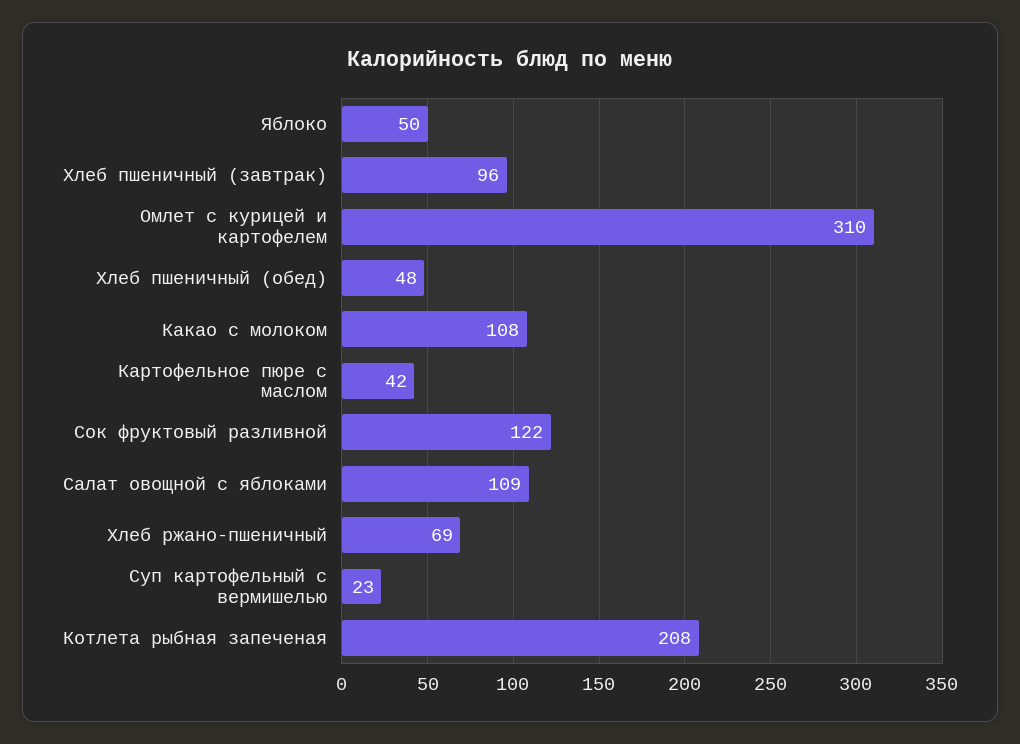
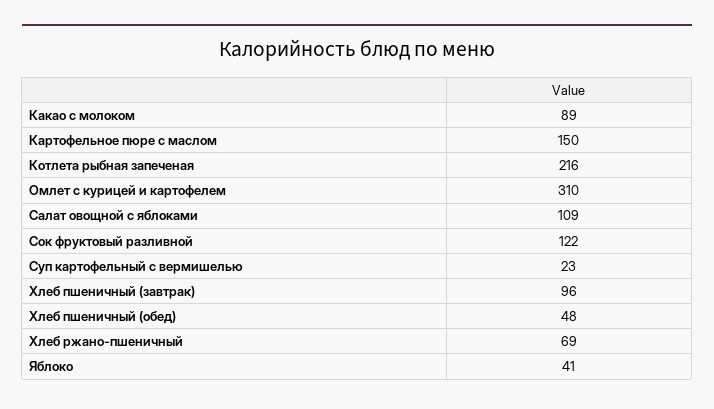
Яблоко: 50 -> 41
Какао с молоком: 108 -> 89
Картофельное пюре с маслом: 42 -> 150
Котлета рыбная запеченая: 208 -> 216

